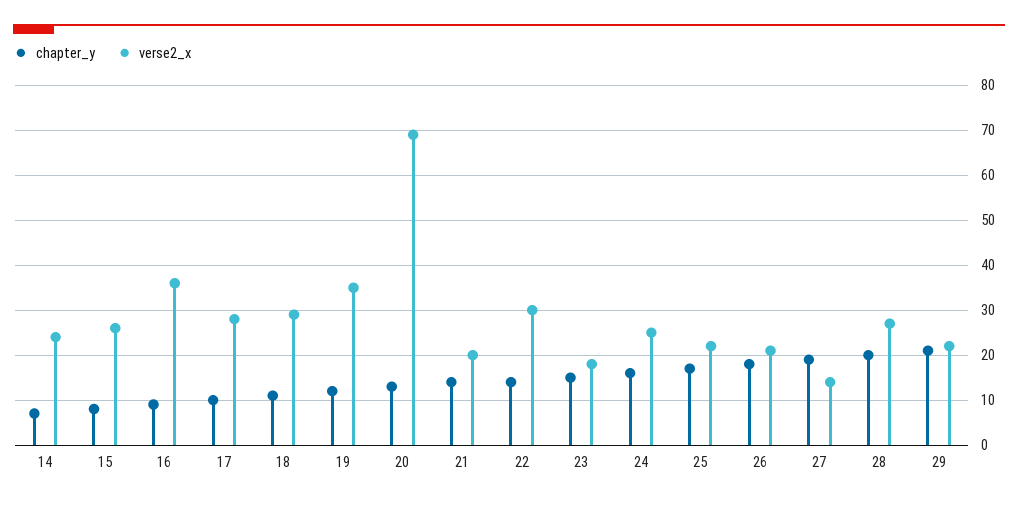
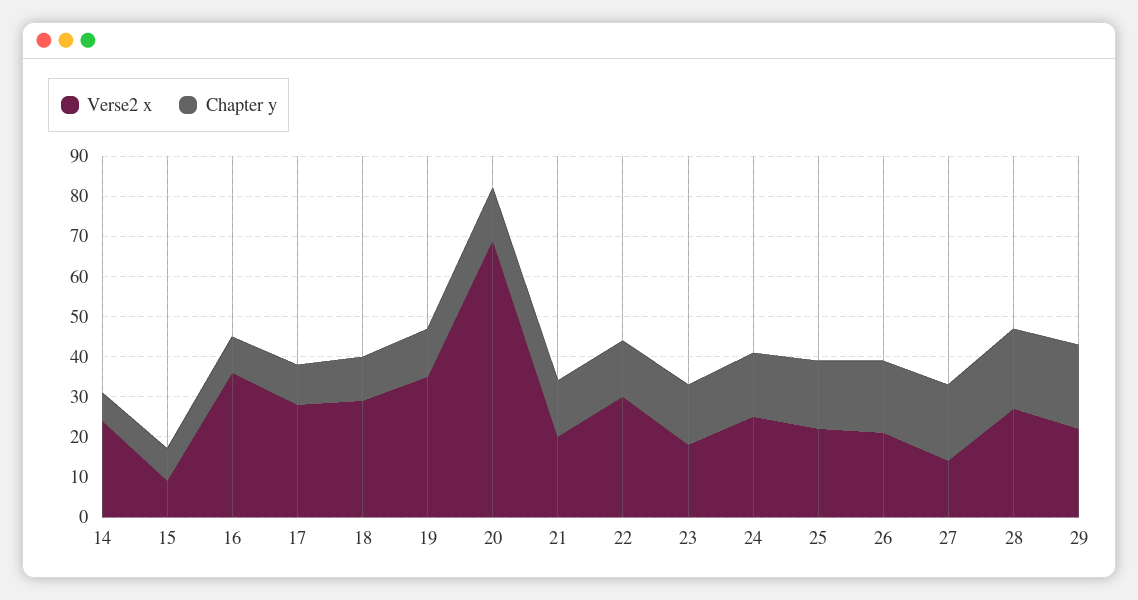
verse2_x, 15: 25 -> 10

